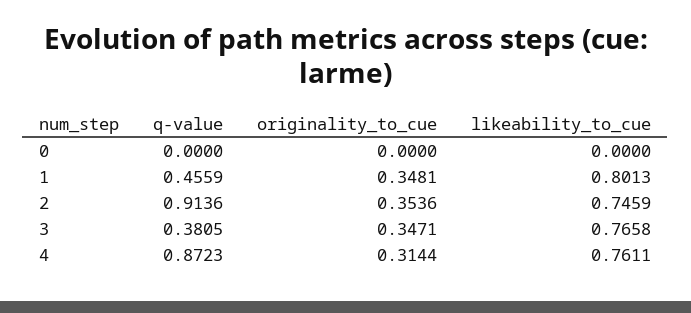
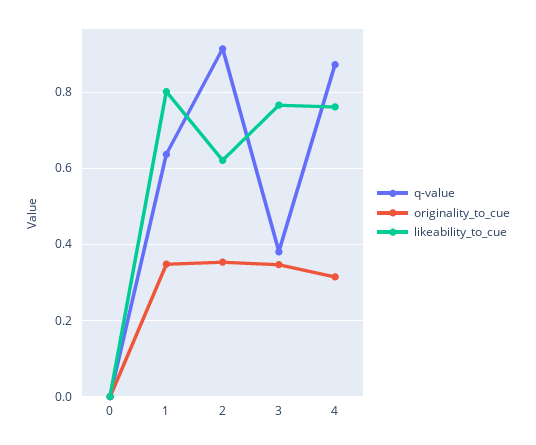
q-value, 1: 0.4559 -> 0.64
likeability_to_cue, 2: 0.7459 -> 0.62

